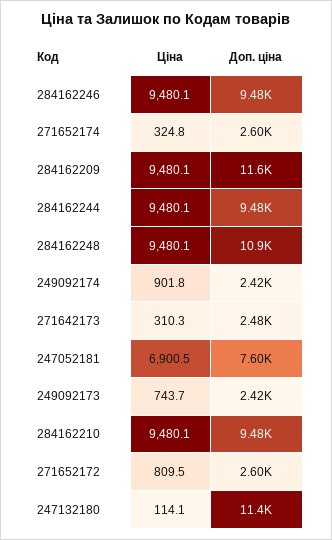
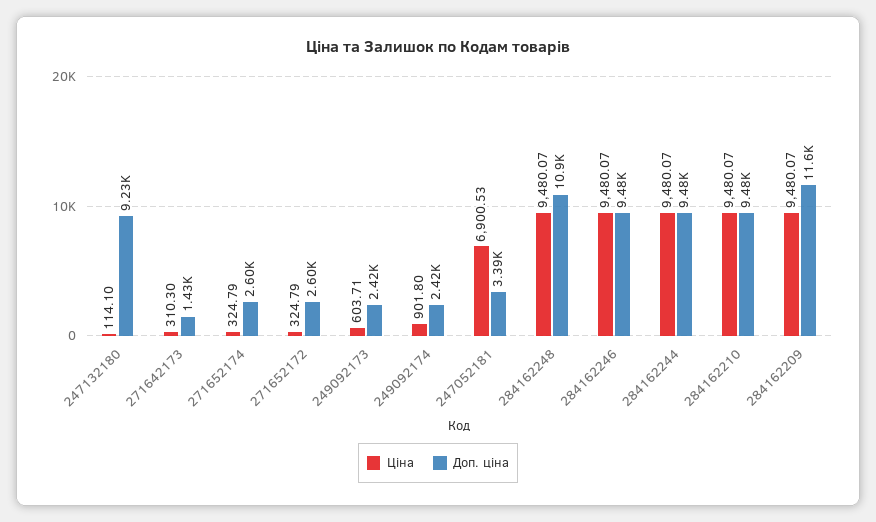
Доп. ціна, 271642173: 2480 -> 1430
Доп. ціна, 247052181: 7600 -> 3390
Ціна, 249092173: 743.7 -> 603.71
Ціна, 271652172: 809.5 -> 324.79
Доп. ціна, 247132180: 11400 -> 9230

